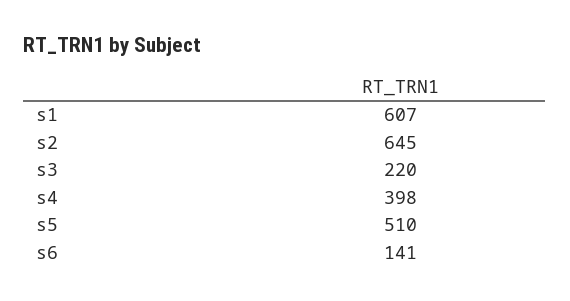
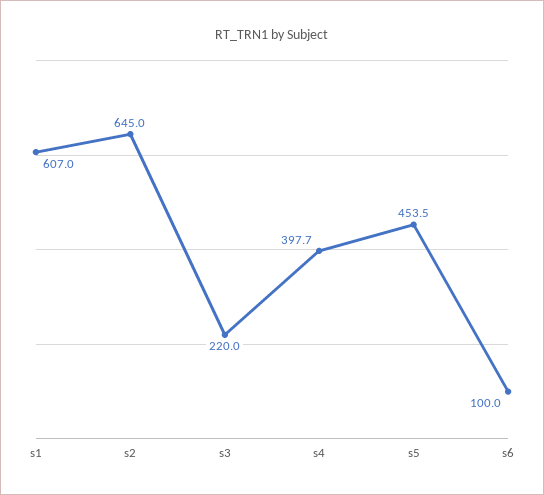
s4: 398 -> 397.7
s5: 510 -> 453.5
s6: 141 -> 100

